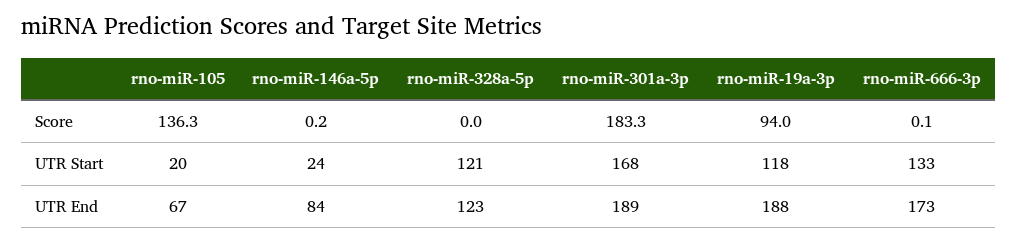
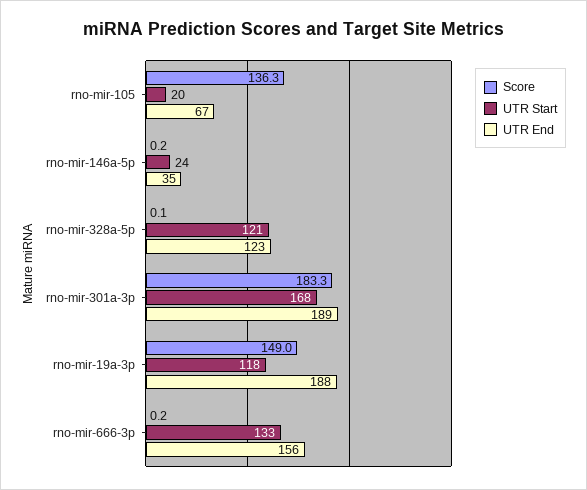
Score, rno-miR-328a-5p: 0 -> 0.1
Score, rno-miR-19a-3p: 94 -> 149
Score, rno-miR-666-3p: 0.1 -> 0.2
UTR End, rno-miR-146a-5p: 84 -> 35
UTR End, rno-miR-666-3p: 173 -> 156

